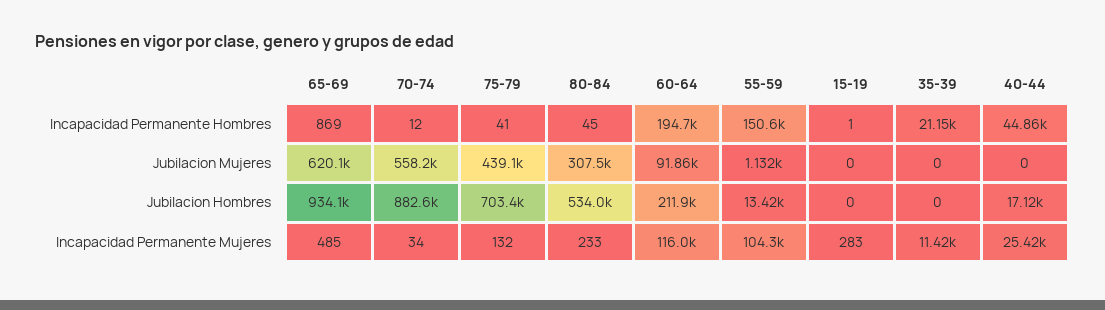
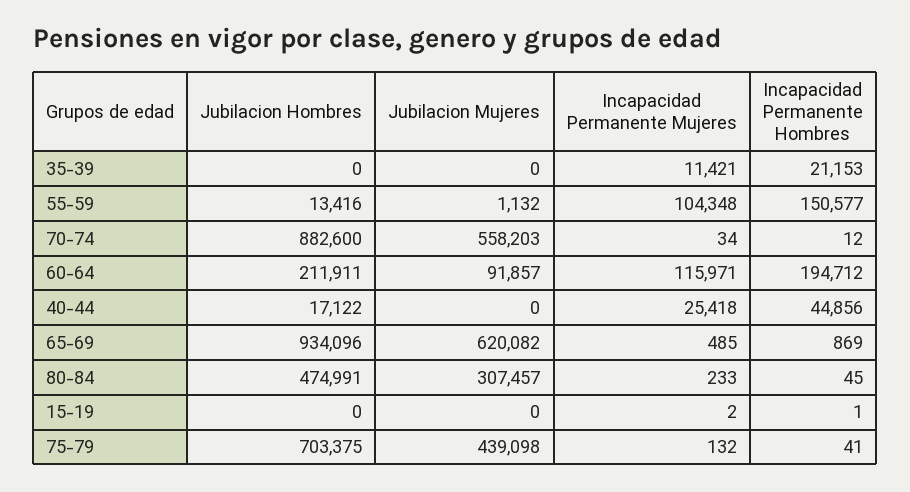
80-84, Jubilacion Hombres: 534000 -> 474991
15-19, Incapacidad Permanente Mujeres: 283 -> 2

